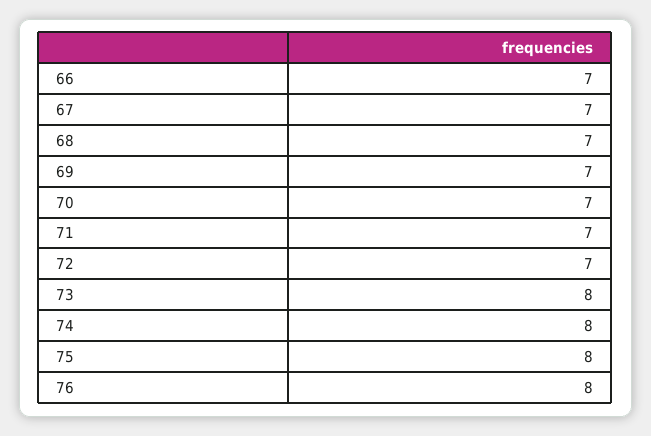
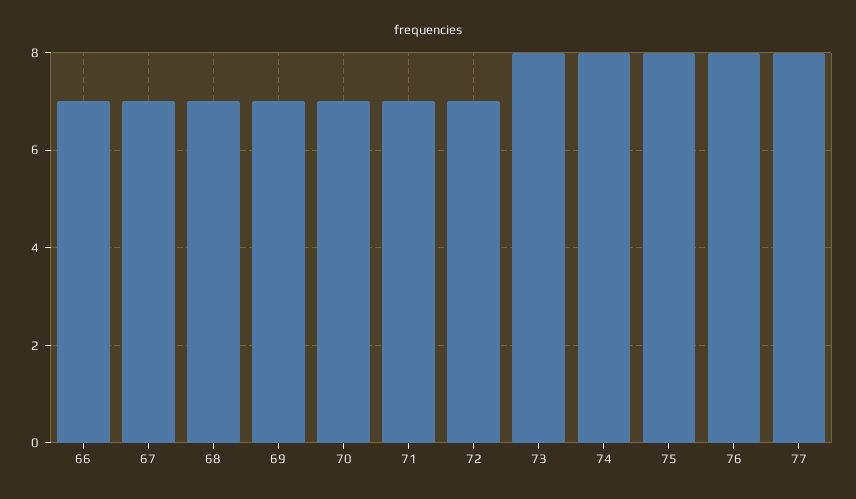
77: none -> 8

